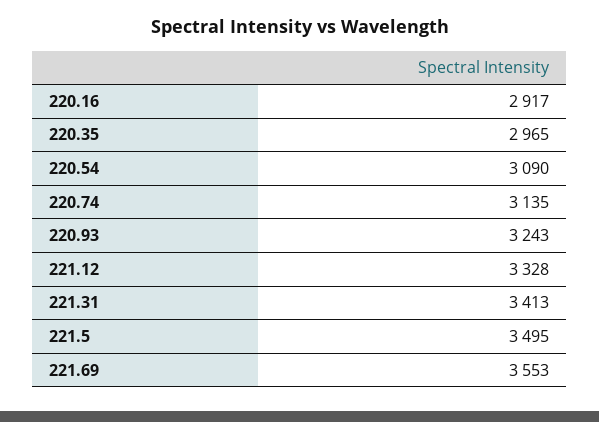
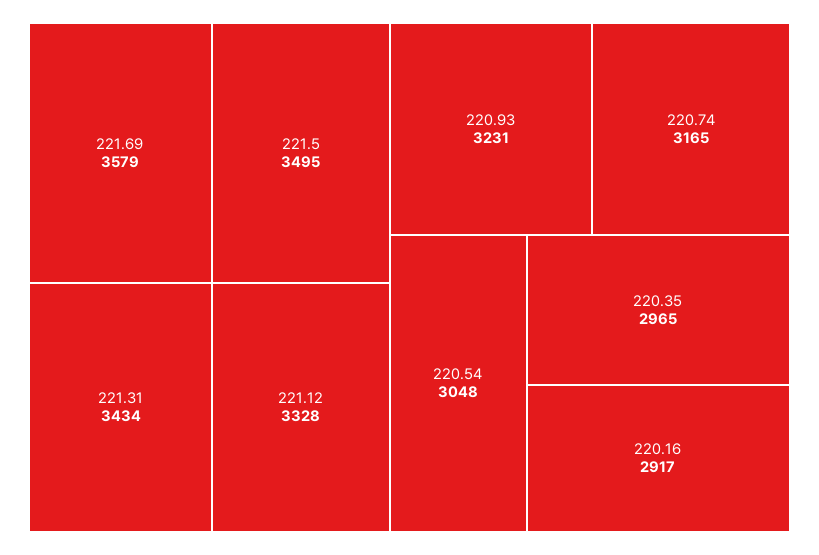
220.54: 3090 -> 3048
220.74: 3135 -> 3165
220.93: 3243 -> 3231
221.31: 3413 -> 3434
221.69: 3553 -> 3579

